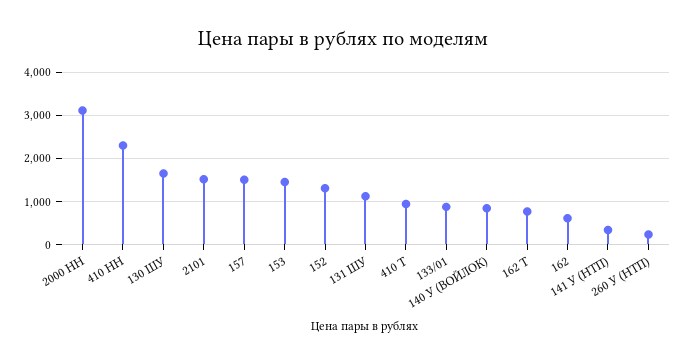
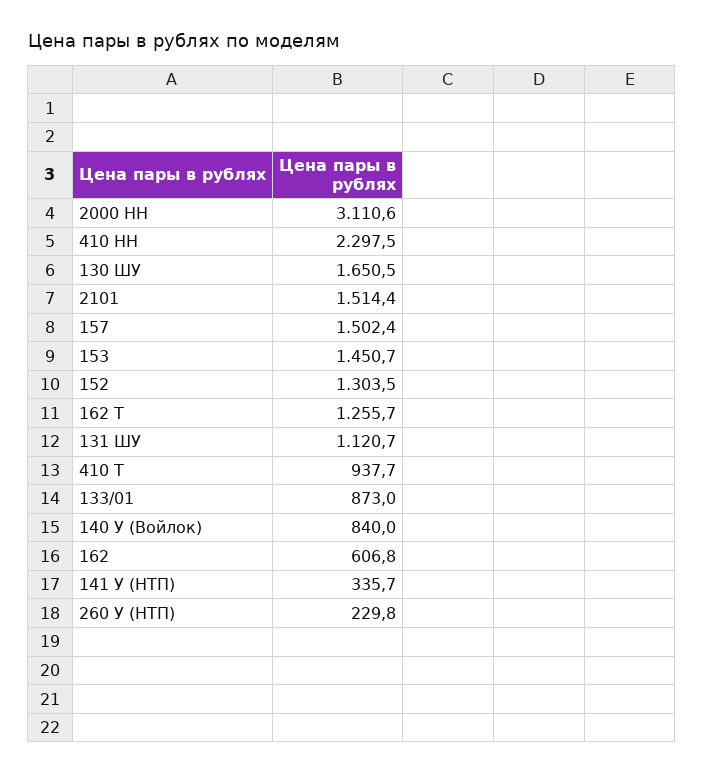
162 Т: 800 -> 1255.7

